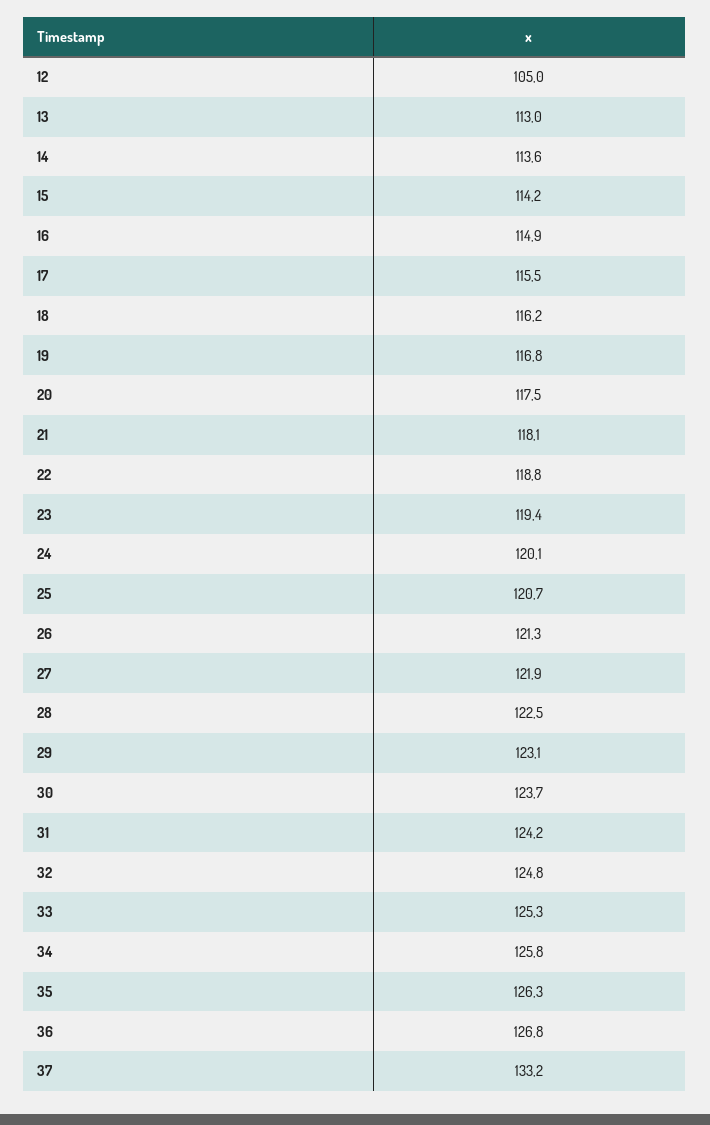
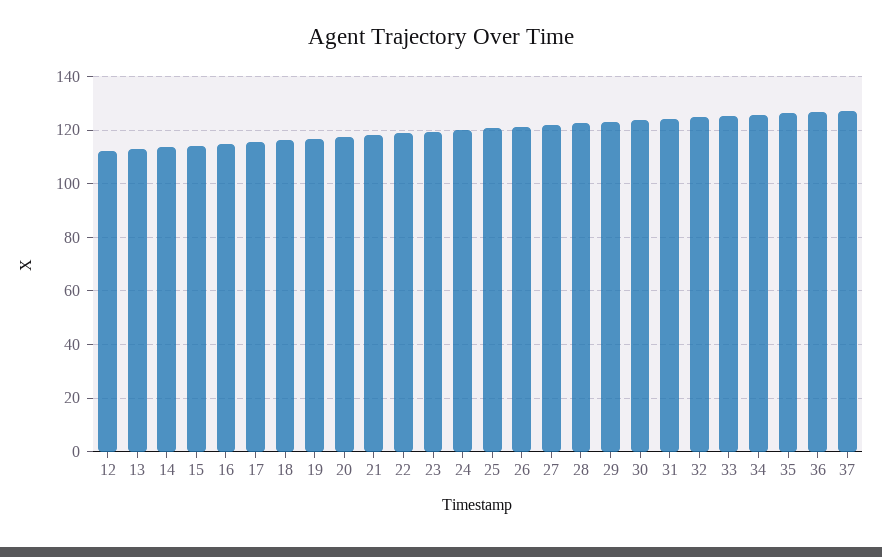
12: 105 -> 112.5
37: 133.2 -> 127.5

